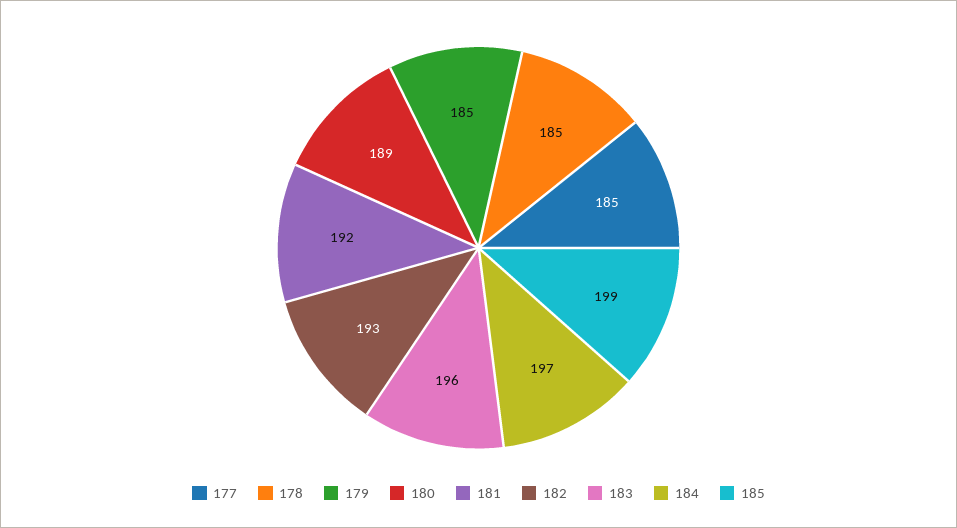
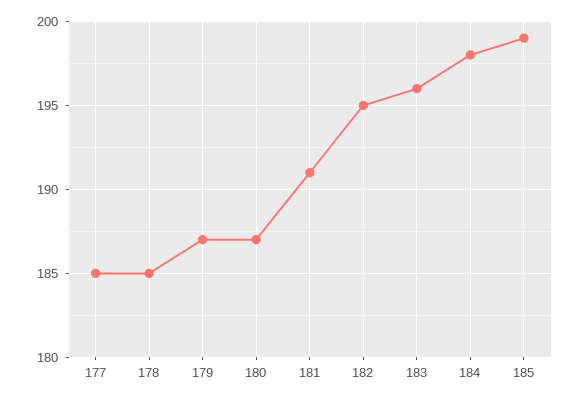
179: 185 -> 187
180: 189 -> 187
181: 192 -> 191
182: 193 -> 195
184: 197 -> 198

